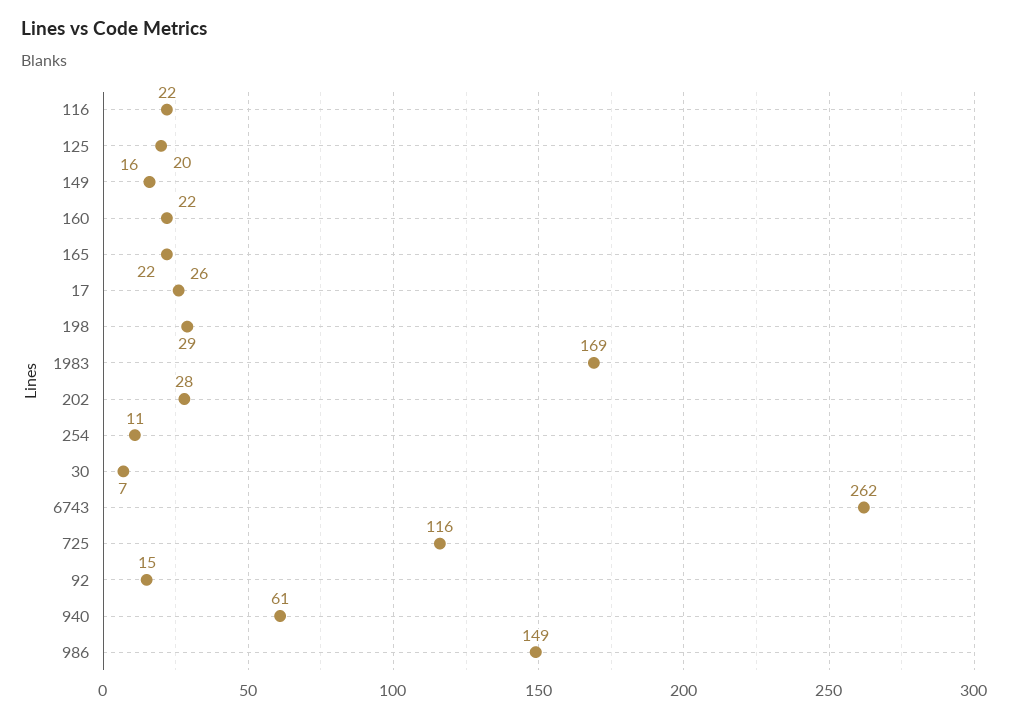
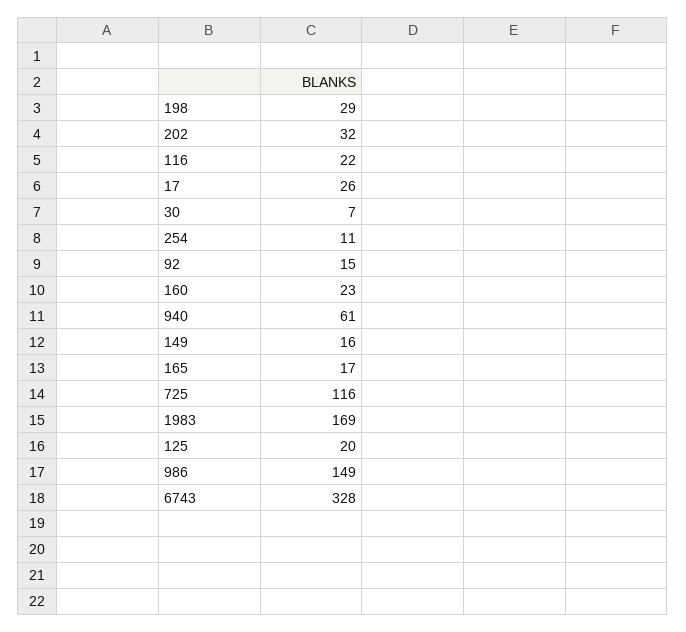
160: 22 -> 23
165: 22 -> 17
202: 28 -> 32
6743: 262 -> 328

